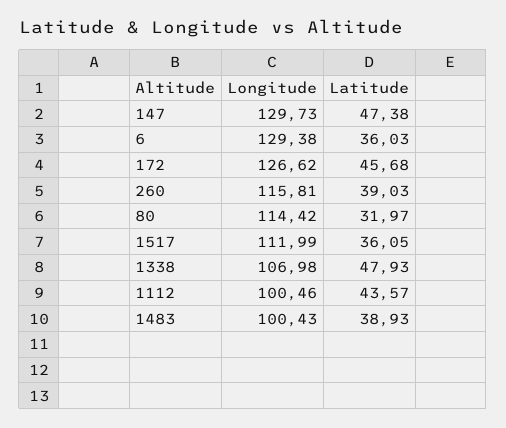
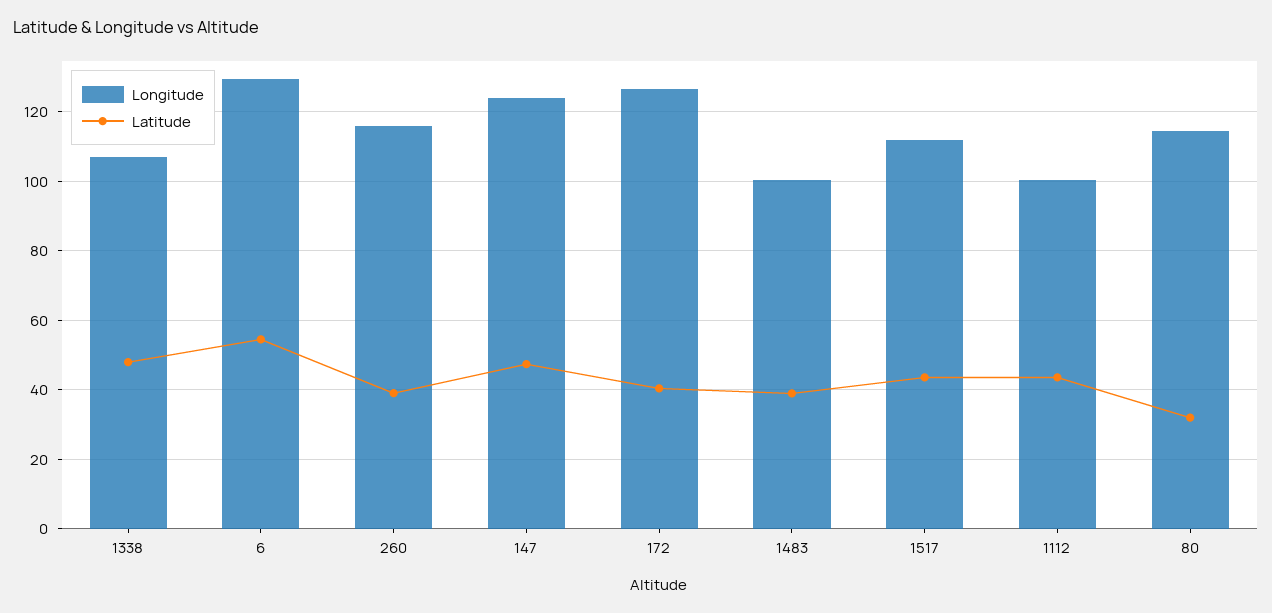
Longitude, 147: 129.73 -> 124
Latitude, 6: 36.03 -> 54
Latitude, 172: 45.68 -> 40
Latitude, 1517: 36.05 -> 44

